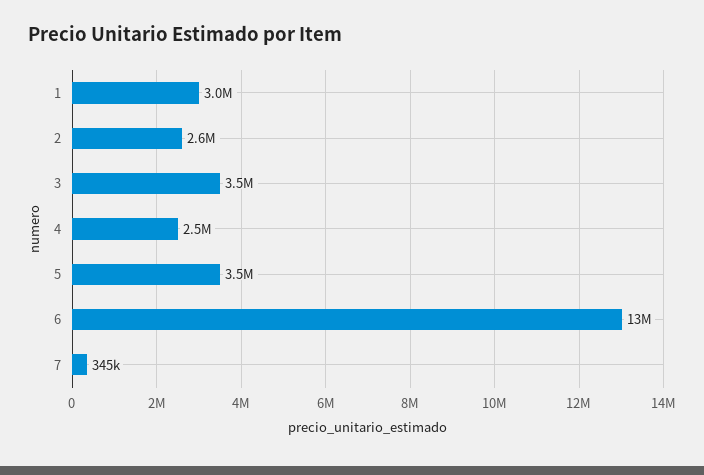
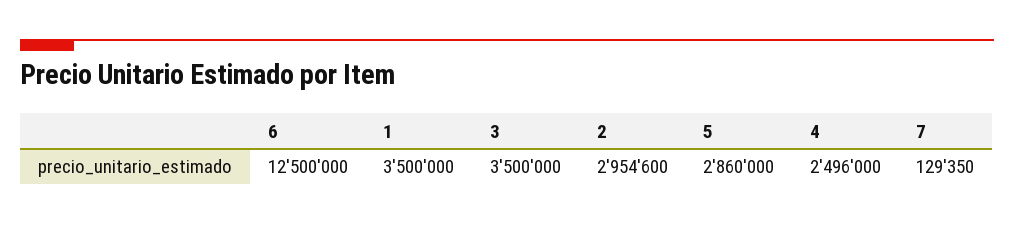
1: 3000000 -> 3500000
2: 2600000 -> 2954600
5: 3500000 -> 2860000
7: 345000 -> 129350

